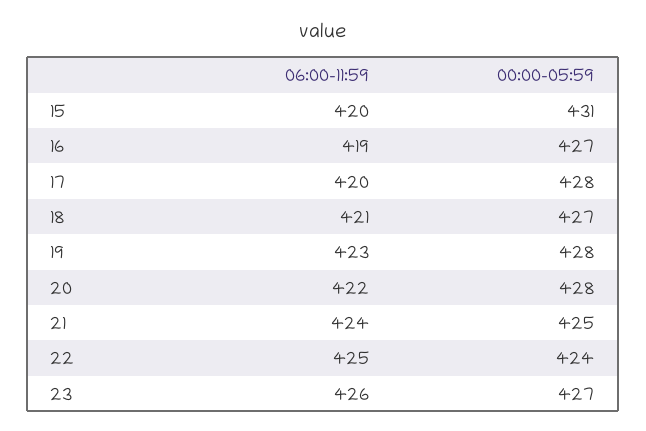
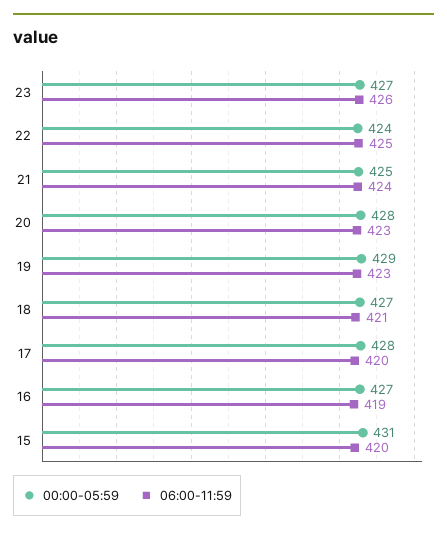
00:00-05:59, 19: 428 -> 429
06:00-11:59, 20: 422 -> 423

